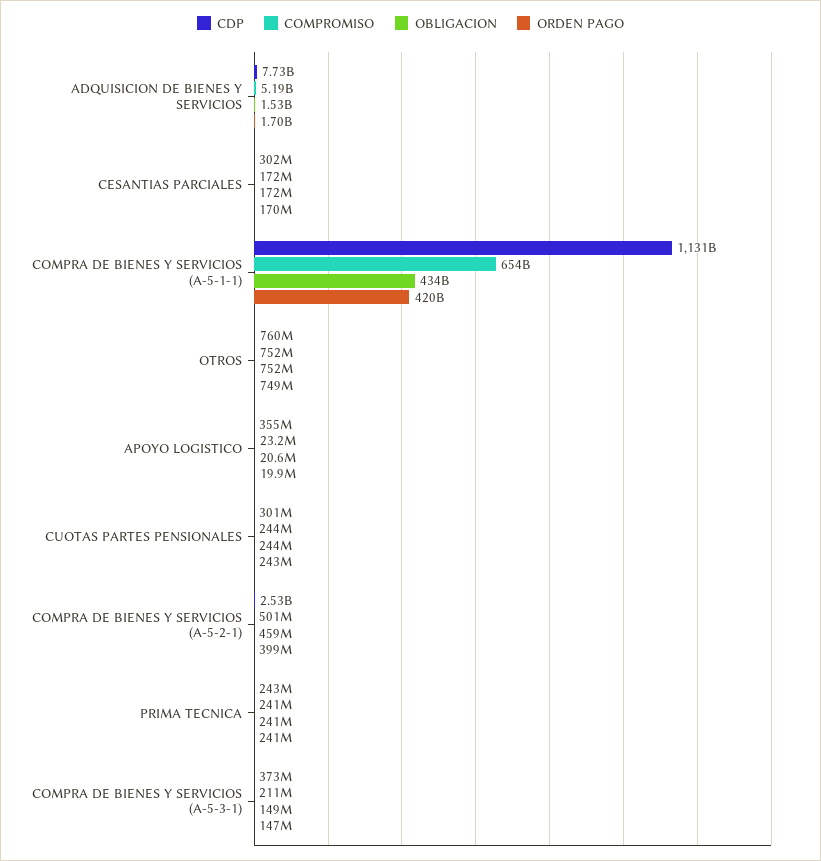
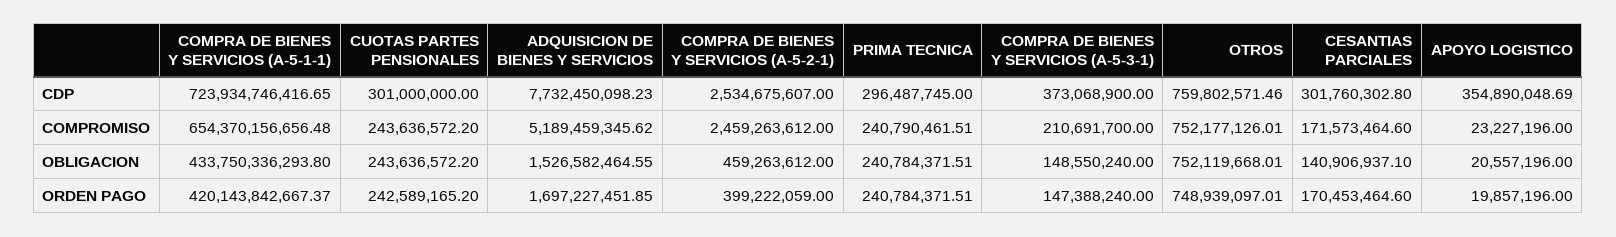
OBLIGACION, CESANTIAS PARCIALES: 172000000 -> 140906937.1
CDP, COMPRA DE BIENES Y SERVICIOS (A-5-1-1): 1131000000000 -> 723934746416.65
COMPROMISO, COMPRA DE BIENES Y SERVICIOS (A-5-2-1): 501000000 -> 2459263612
CDP, PRIMA TECNICA: 243000000 -> 296487745

